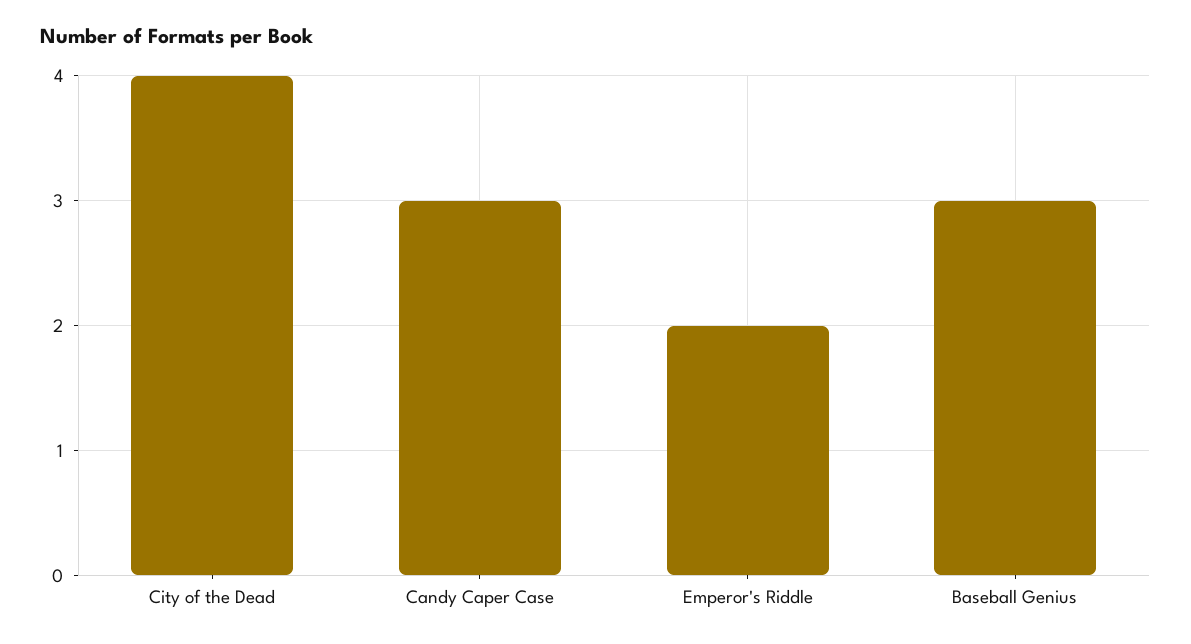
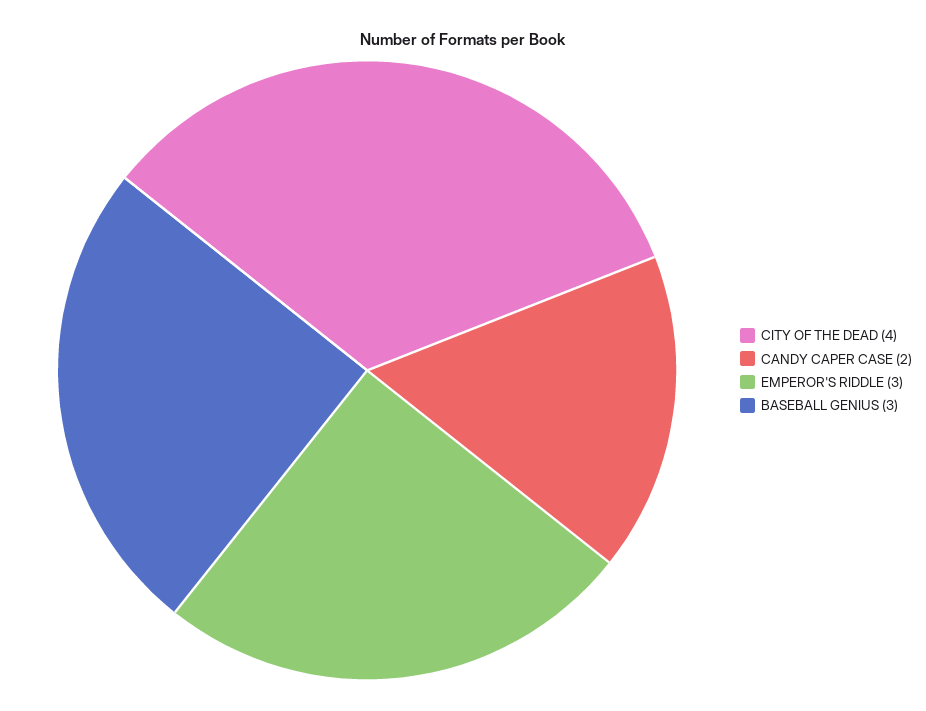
Candy Caper Case: 3 -> 2
Emperor's Riddle: 2 -> 3

